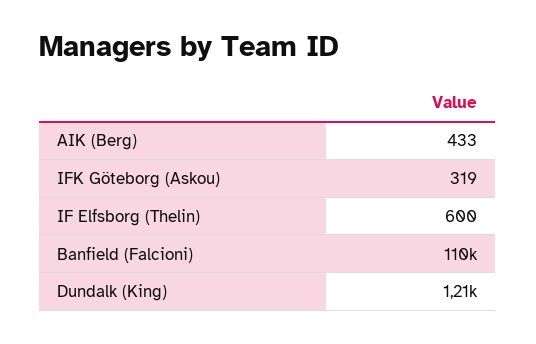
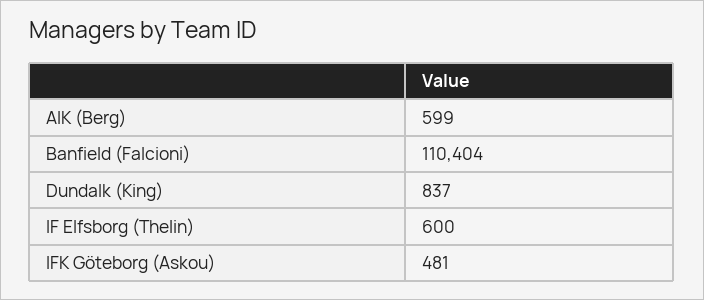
AIK (Berg): 433 -> 599
IFK Göteborg (Askou): 319 -> 481
Dundalk (King): 1210 -> 837

